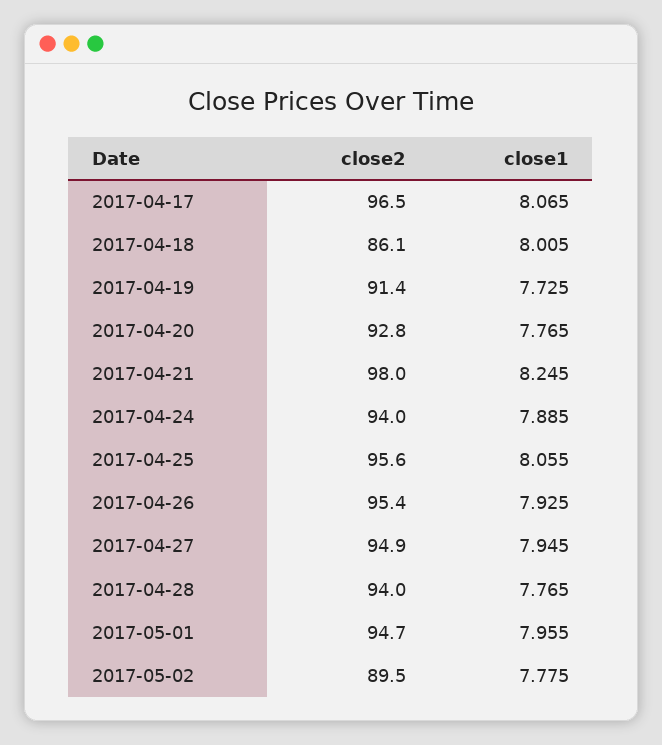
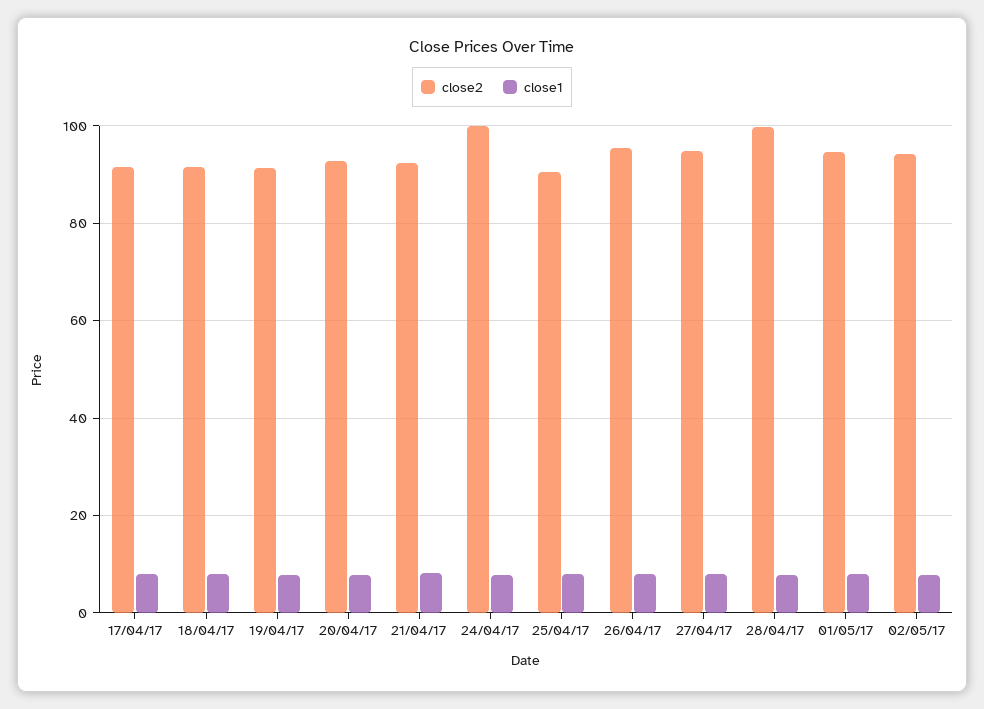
close2, 2017-04-17: 96.5 -> 92
close2, 2017-04-18: 86.1 -> 92
close2, 2017-04-21: 98 -> 92
close2, 2017-04-24: 94 -> 100
close2, 2017-04-25: 95.6 -> 90
close2, 2017-04-28: 94 -> 100
close2, 2017-05-02: 89.5 -> 94

